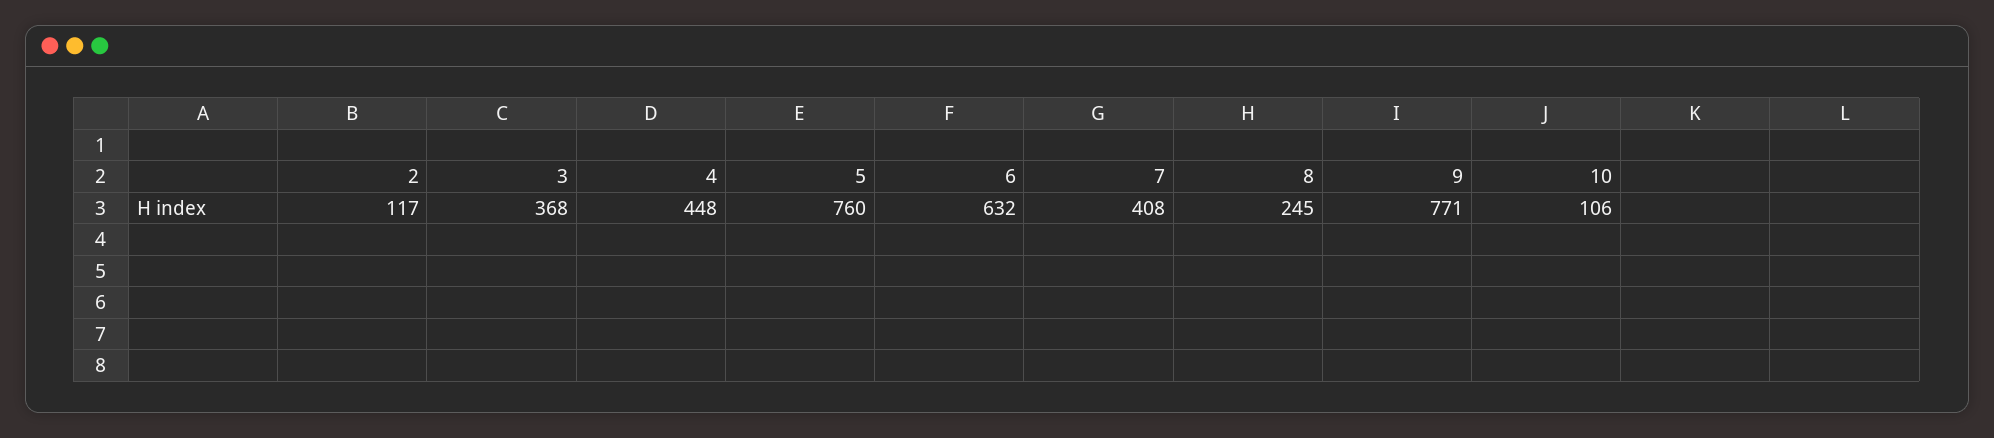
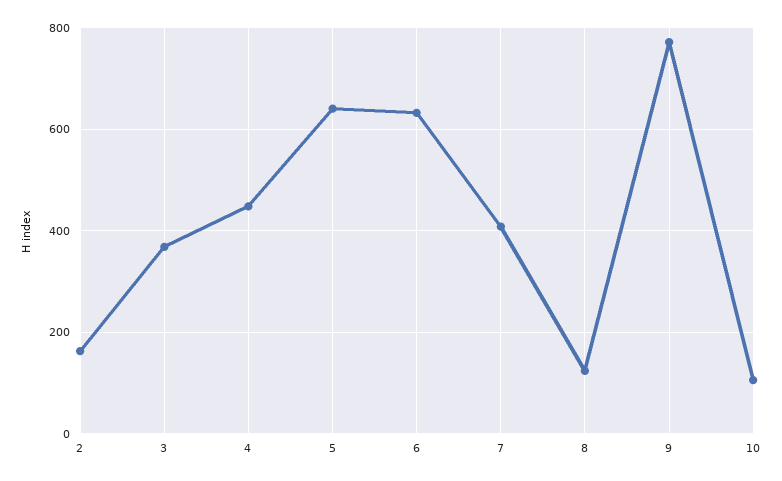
2: 117 -> 160
5: 760 -> 640
8: 245 -> 120

